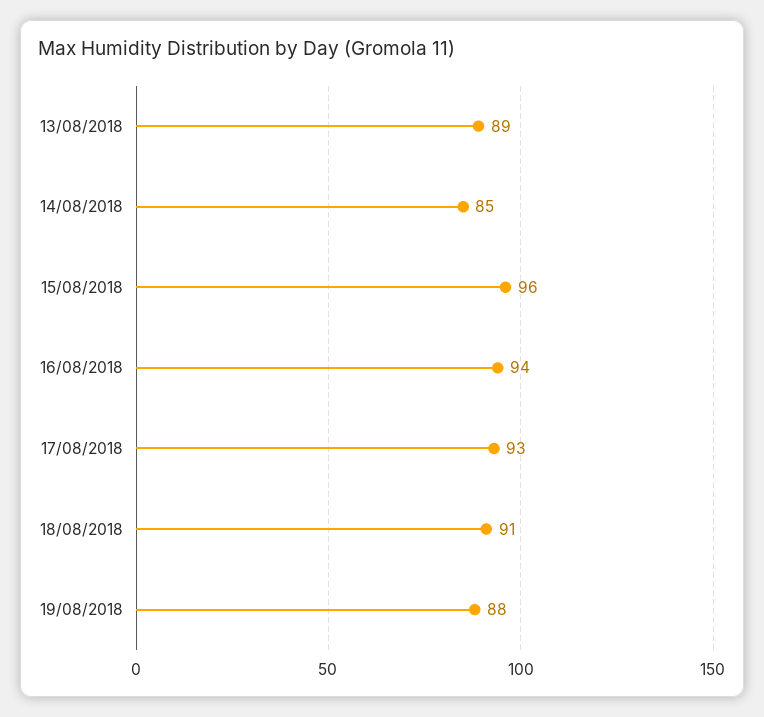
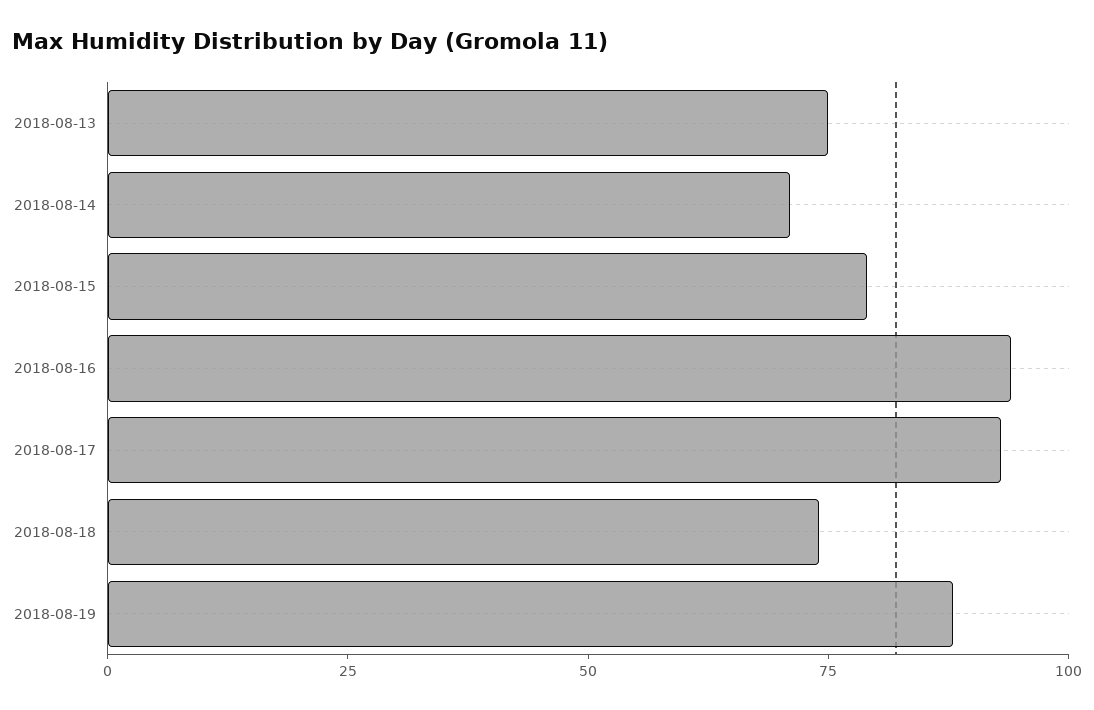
13/08/2018: 89 -> 75
14/08/2018: 85 -> 70
15/08/2018: 96 -> 80
18/08/2018: 91 -> 75

